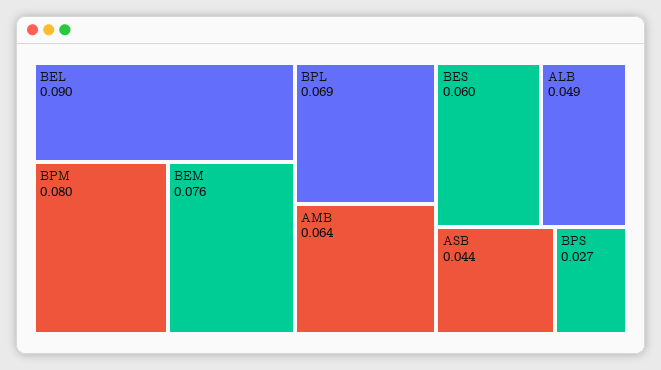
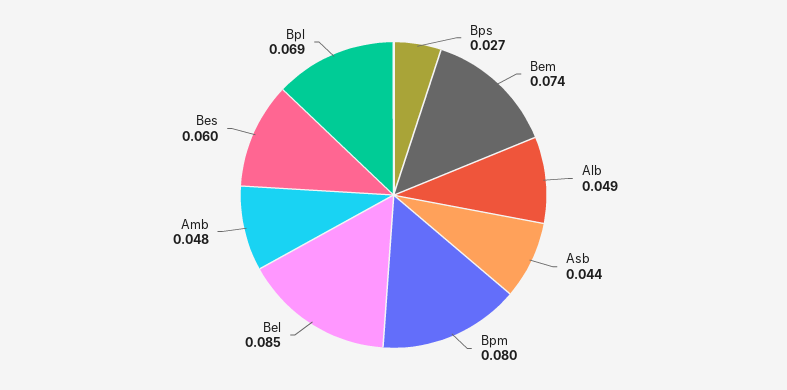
BEL: 0.09 -> 0.085
BEM: 0.076 -> 0.074
AMB: 0.064 -> 0.048

